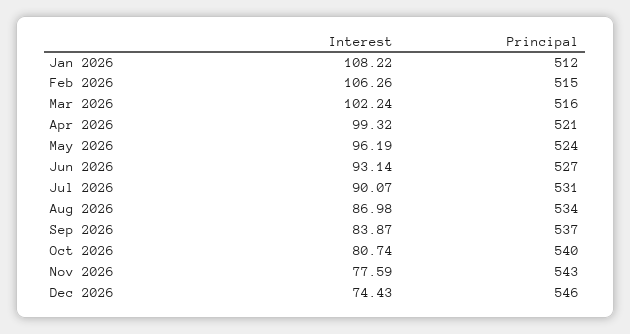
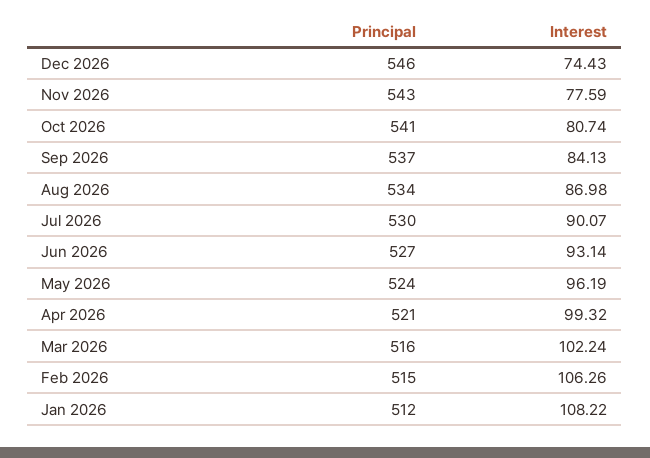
Principal, Jul 2026: 531 -> 530
Interest, Sep 2026: 83.87 -> 84.13
Principal, Oct 2026: 540 -> 541

